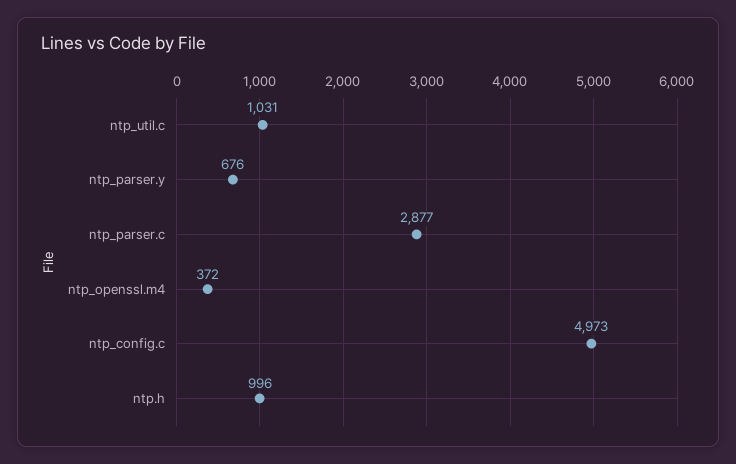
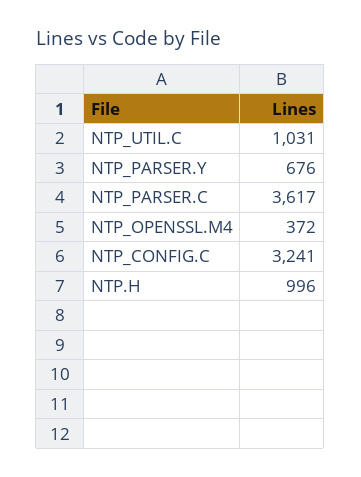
ntp_parser.c: 2877 -> 3617
ntp_config.c: 4973 -> 3241

